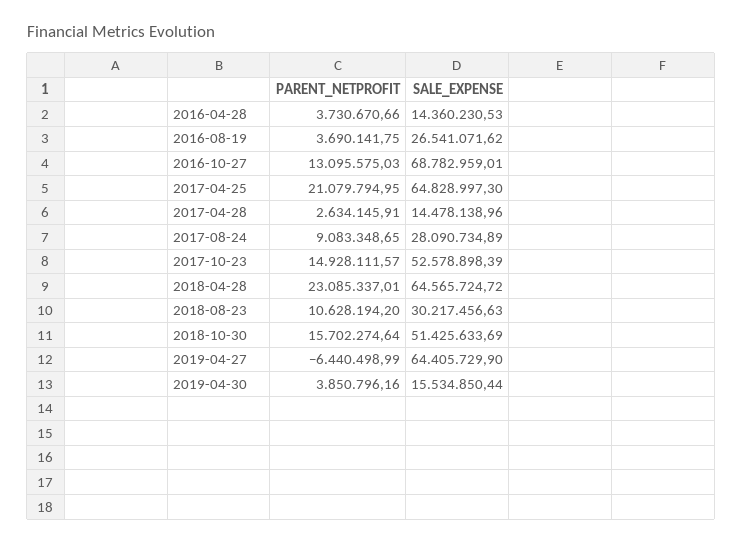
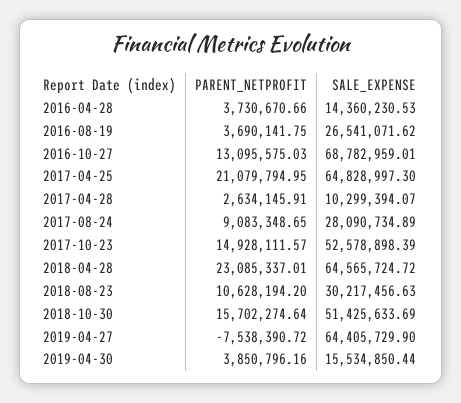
SALE_EXPENSE, 2017-04-28: 14478138.96 -> 10299394.07
PARENT_NETPROFIT, 2019-04-27: -6440498.99 -> -7538390.72

